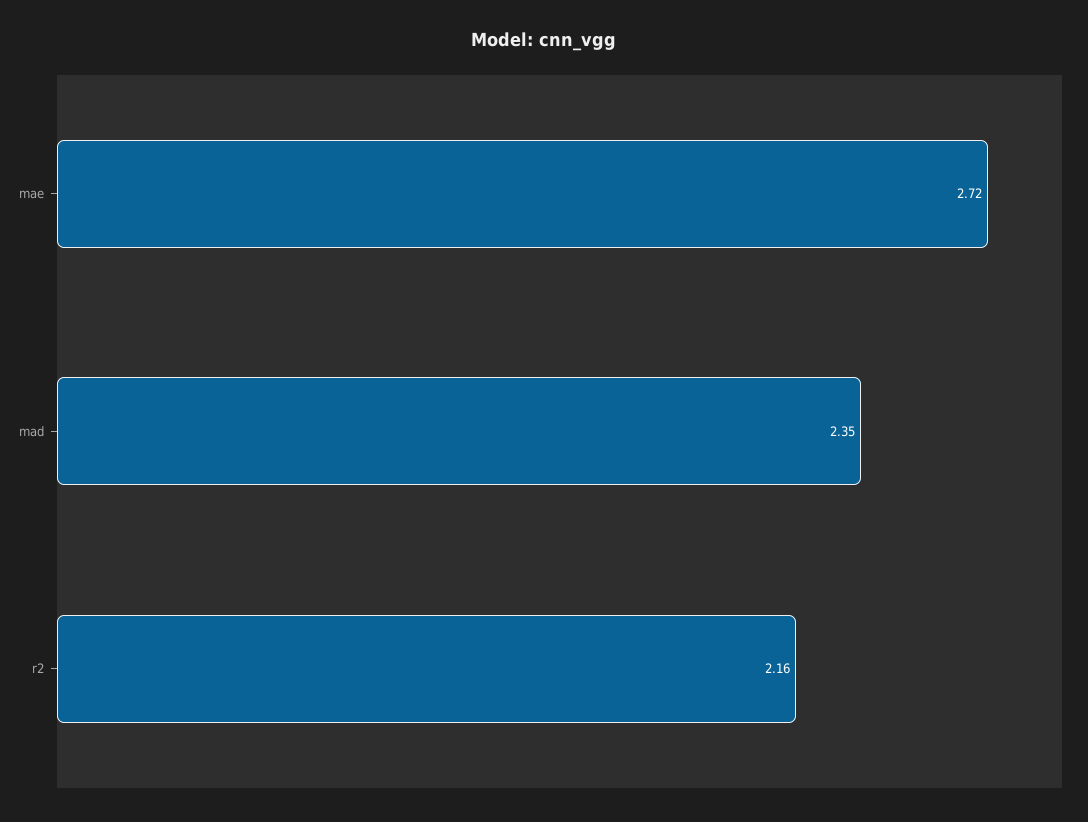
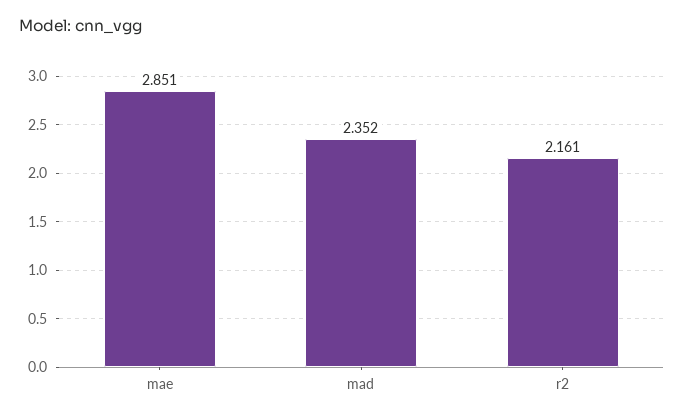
mae: 2.72 -> 2.851

